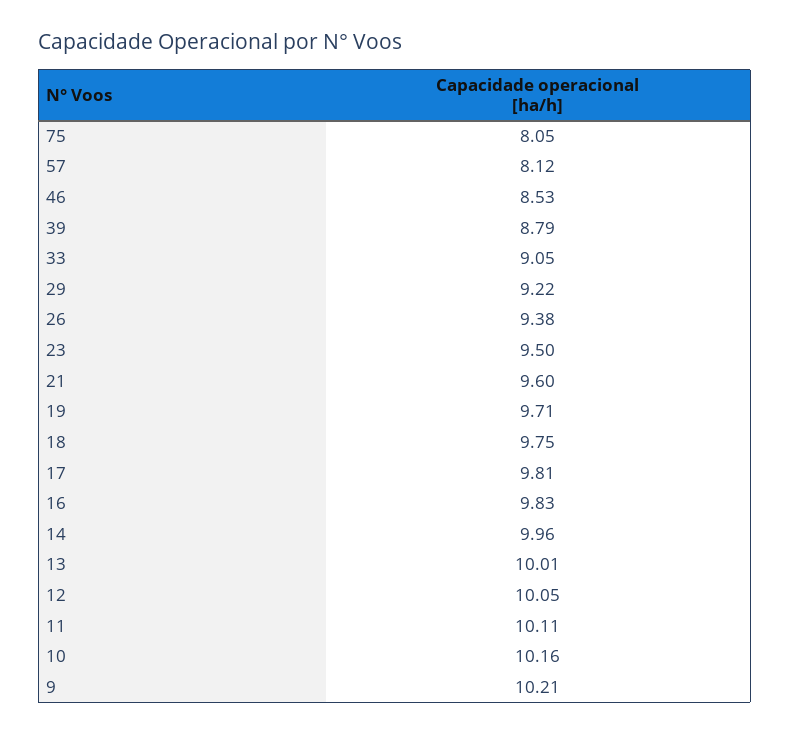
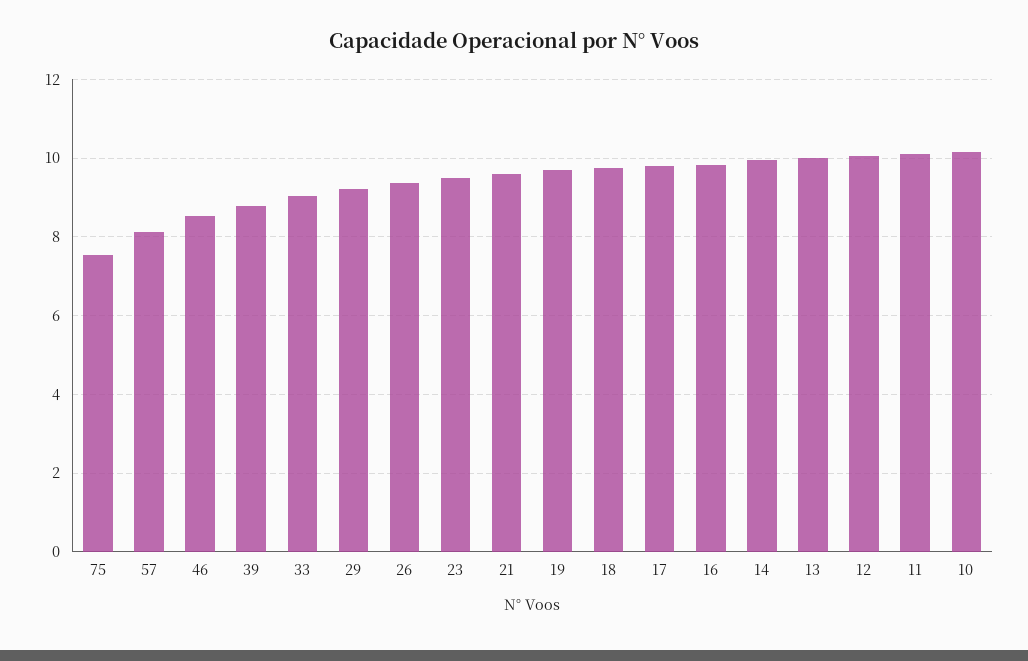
75: 8.05 -> 7.6
9: 10.21 -> none

